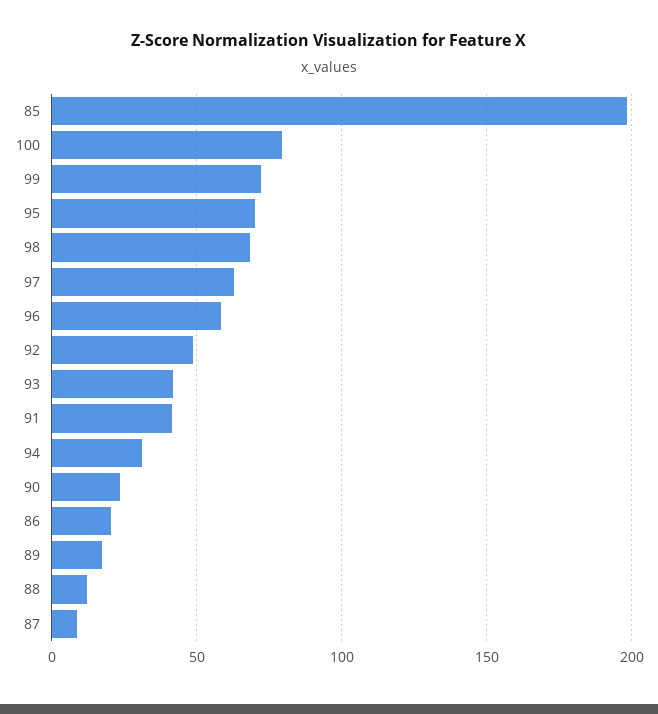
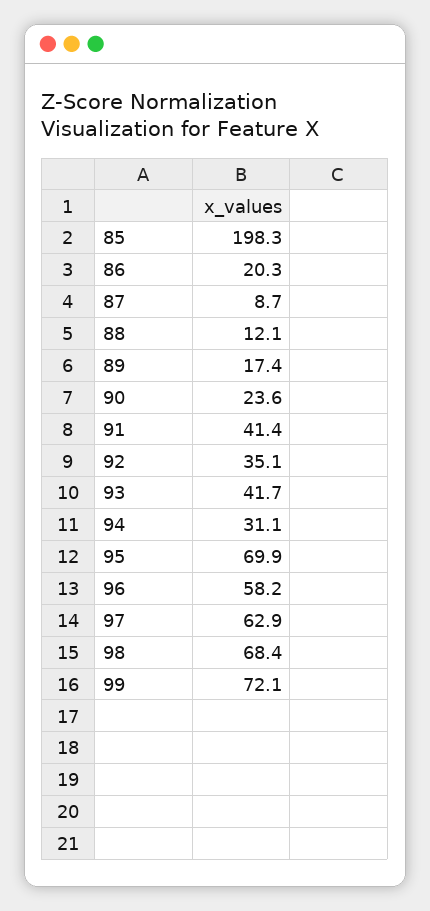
100: 80 -> none
92: 50 -> 35.1

